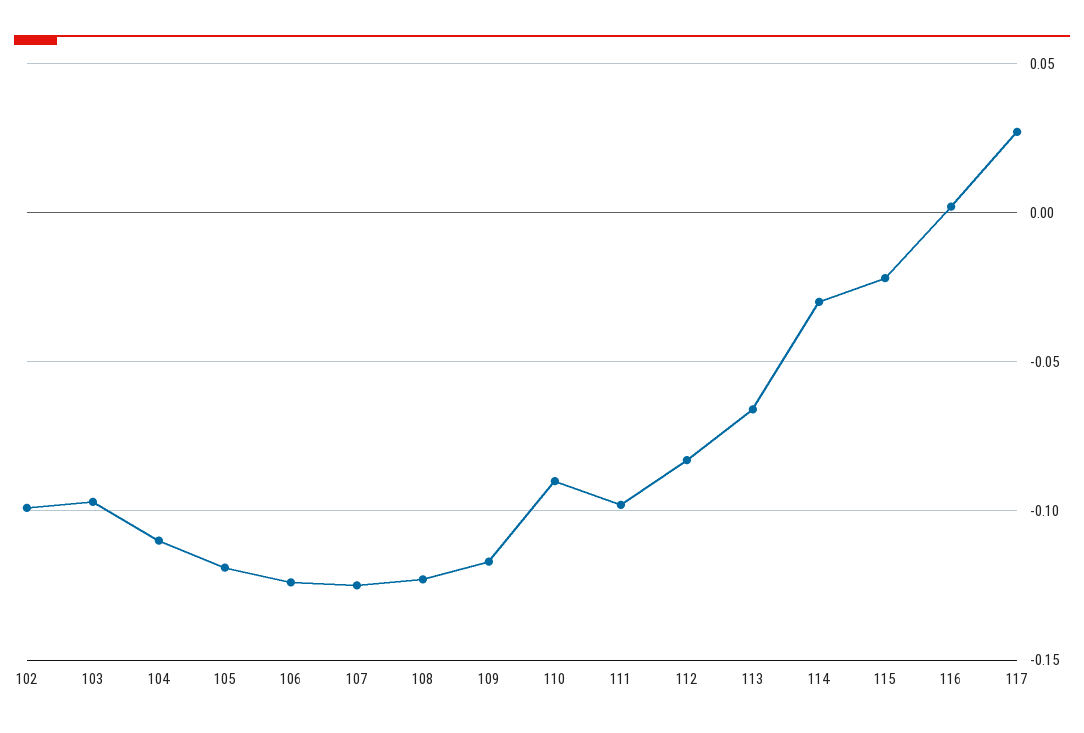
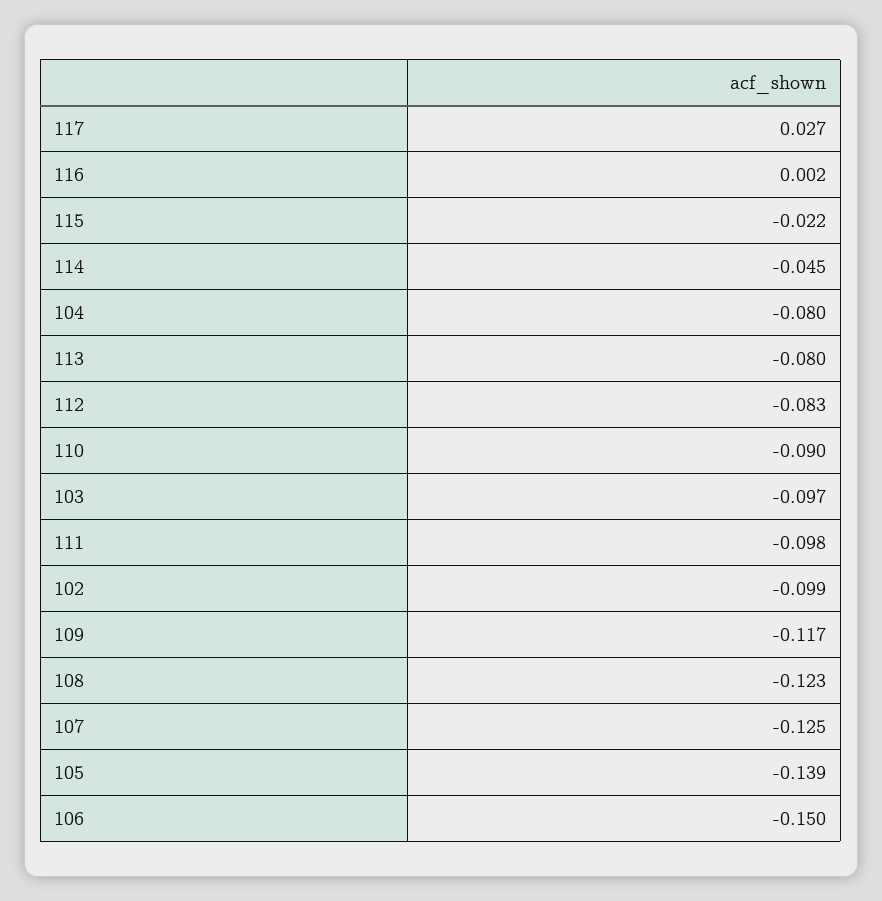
104: -0.11 -> -0.08
105: -0.12 -> -0.139
106: -0.125 -> -0.15
113: -0.065 -> -0.08
114: -0.03 -> -0.045

